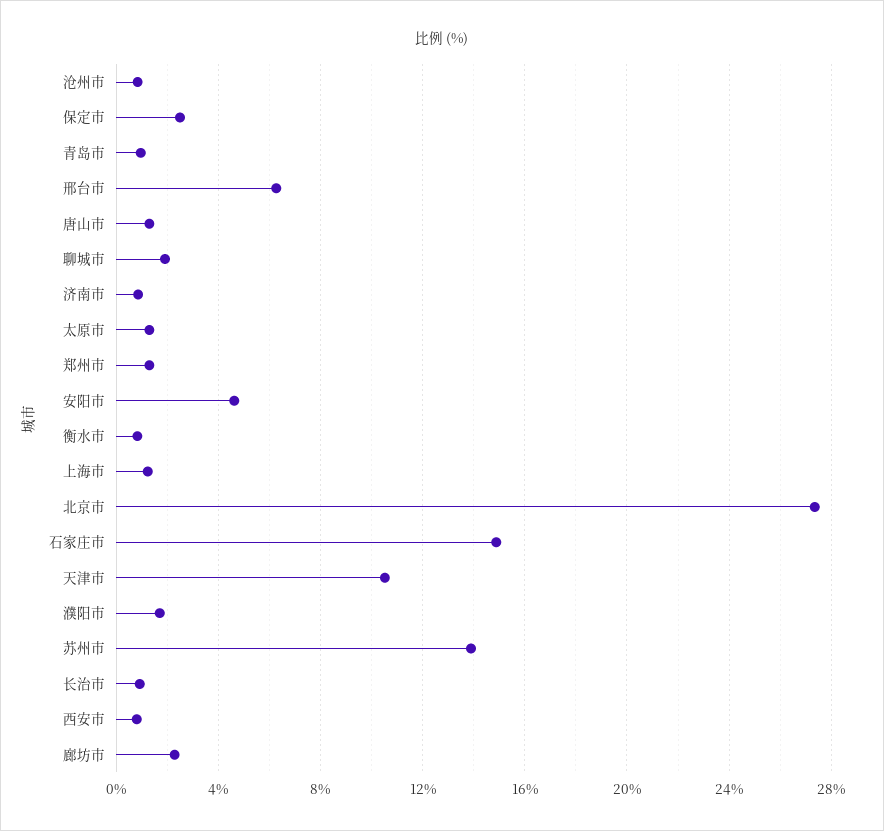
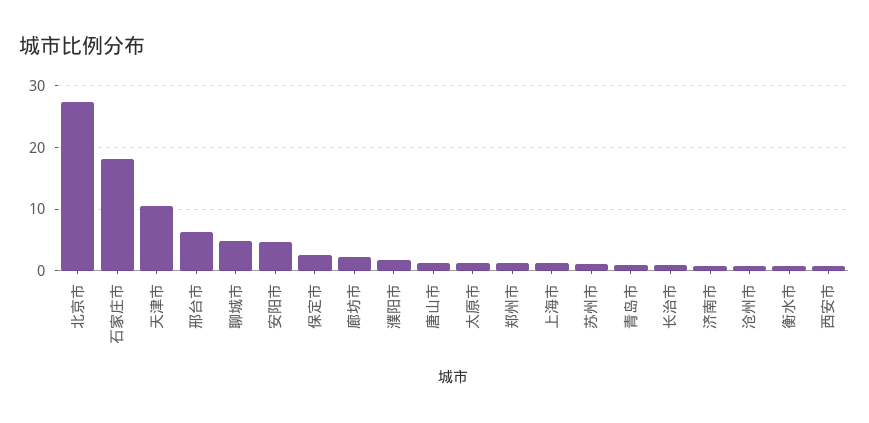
聊城市: 2 -> 5
石家庄市: 15 -> 18
苏州市: 14 -> 1

